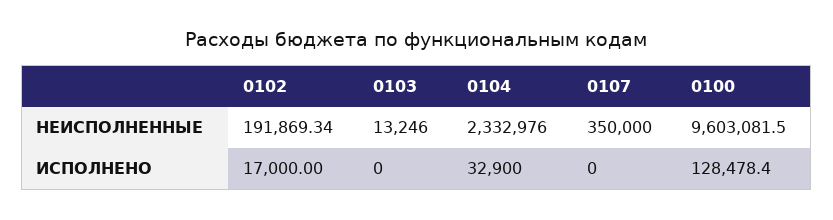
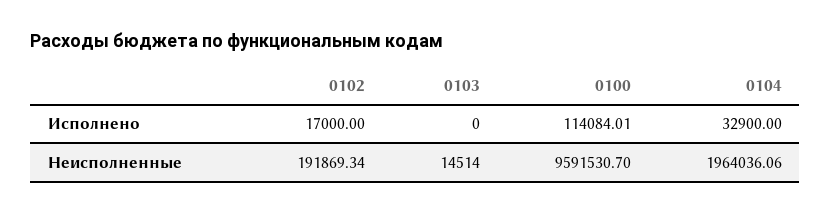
0103, НЕИСПОЛНЕННЫЕ: 13246 -> 14514
0104, НЕИСПОЛНЕННЫЕ: 2332976 -> 1964036.06
0107, НЕИСПОЛНЕННЫЕ: 350000 -> none
0100, НЕИСПОЛНЕННЫЕ: 9603081.5 -> 9591530.7
0107, ИСПОЛНЕНО: 0 -> none
0100, ИСПОЛНЕНО: 128478.4 -> 114084.01

